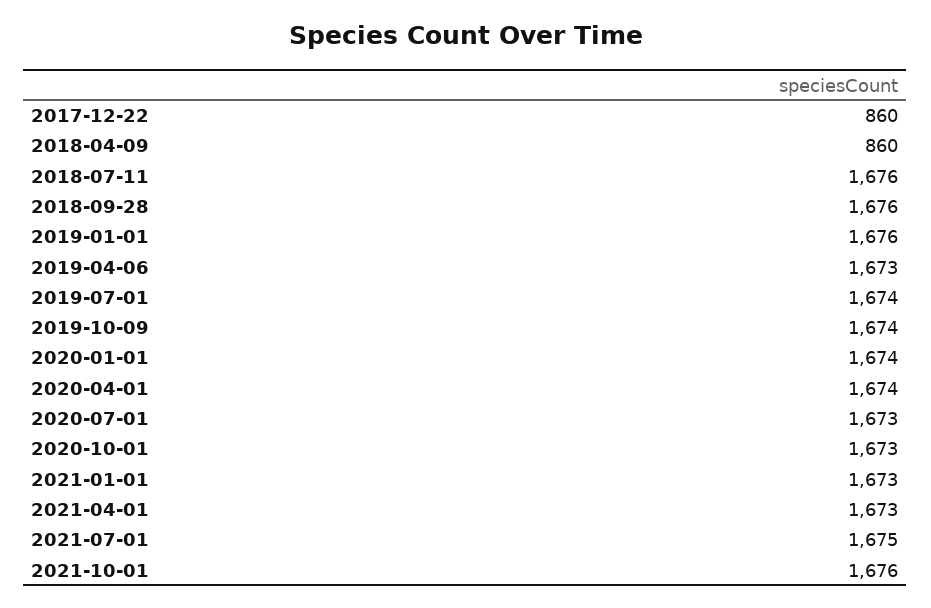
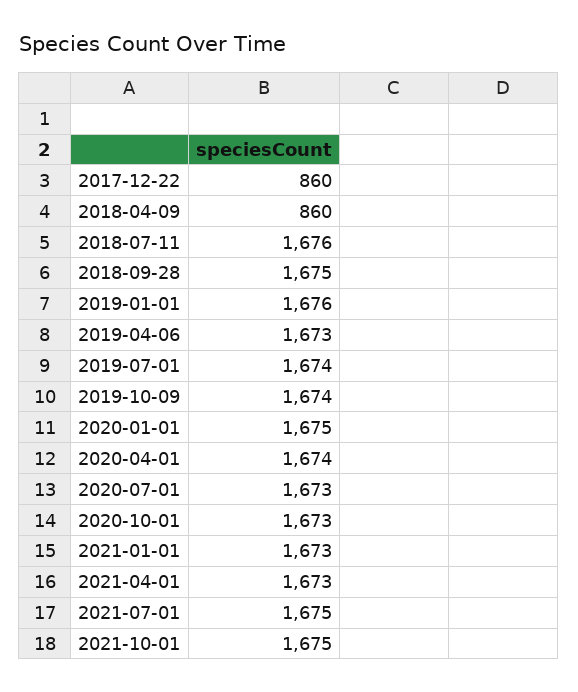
2018-09-28: 1676 -> 1675
2020-01-01: 1674 -> 1675
2021-10-01: 1676 -> 1675

